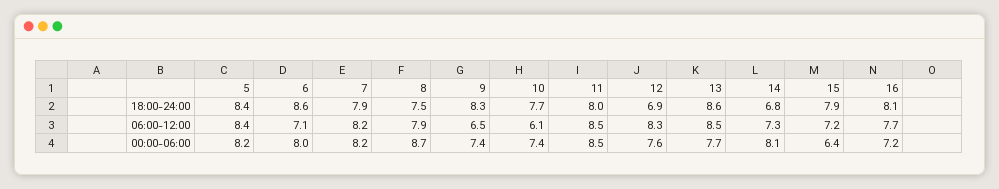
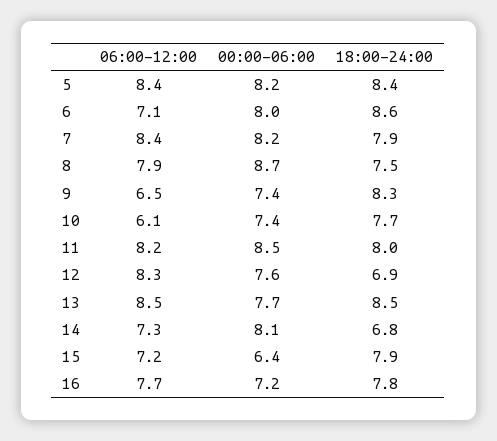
13, 18:00-24:00: 8.6 -> 8.5
16, 18:00-24:00: 8.1 -> 7.8
7, 06:00-12:00: 8.2 -> 8.4
11, 06:00-12:00: 8.5 -> 8.2

